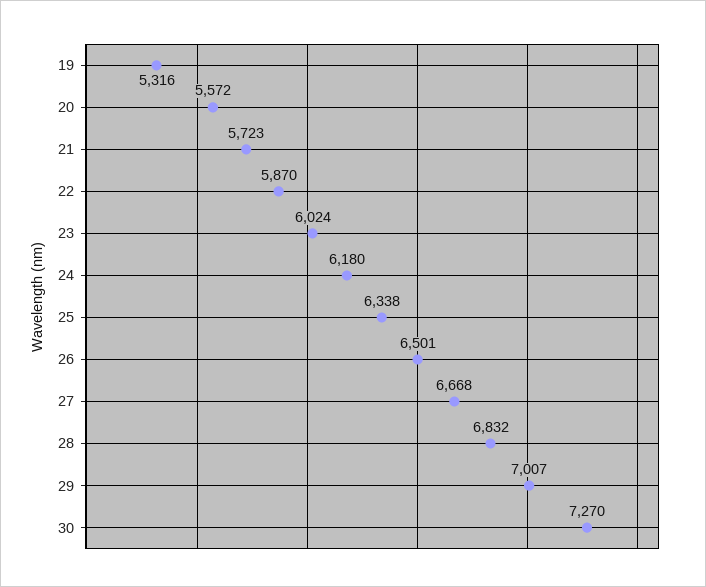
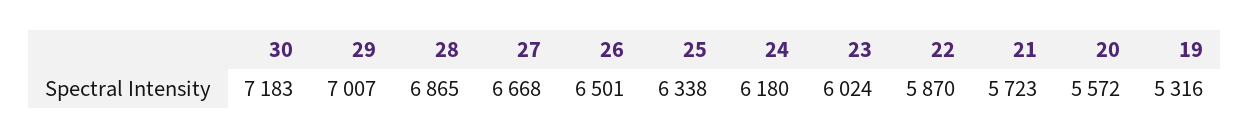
28: 6832 -> 6865
30: 7270 -> 7183

